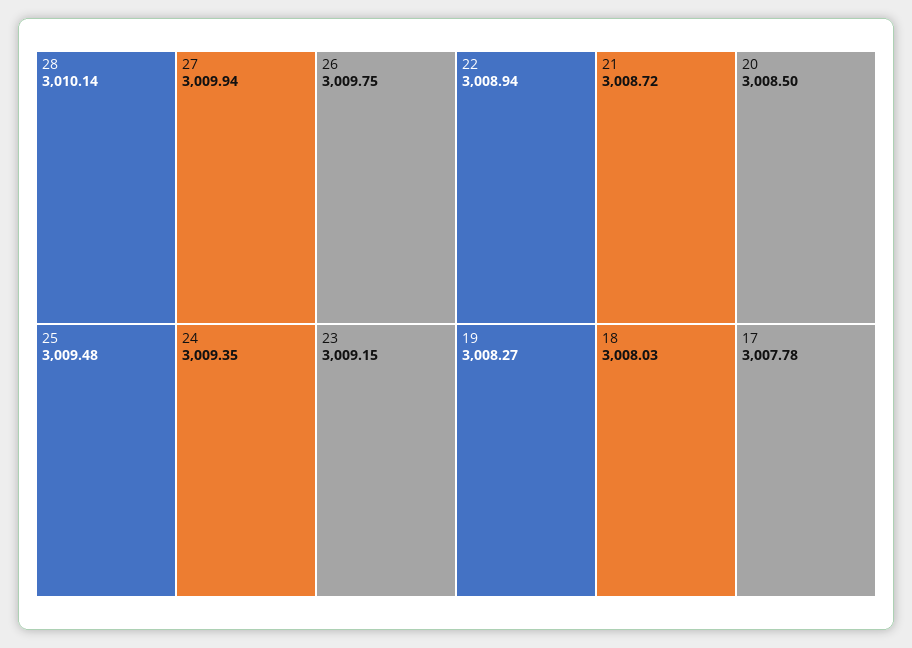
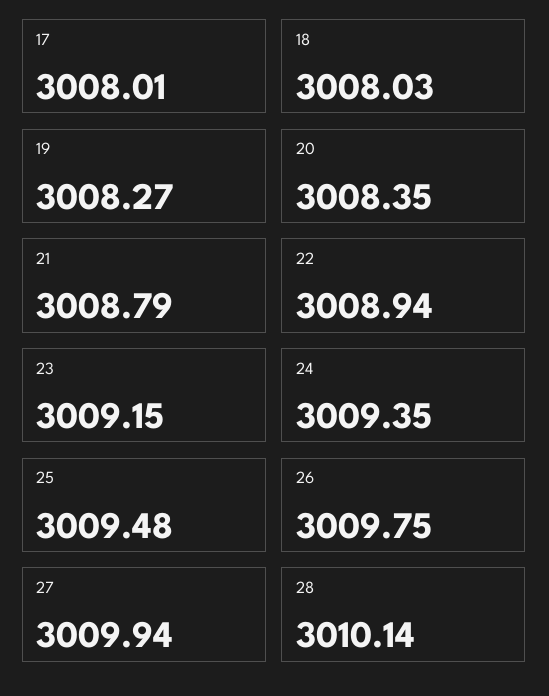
21: 3008.72 -> 3008.79
20: 3008.5 -> 3008.35
17: 3007.78 -> 3008.01

